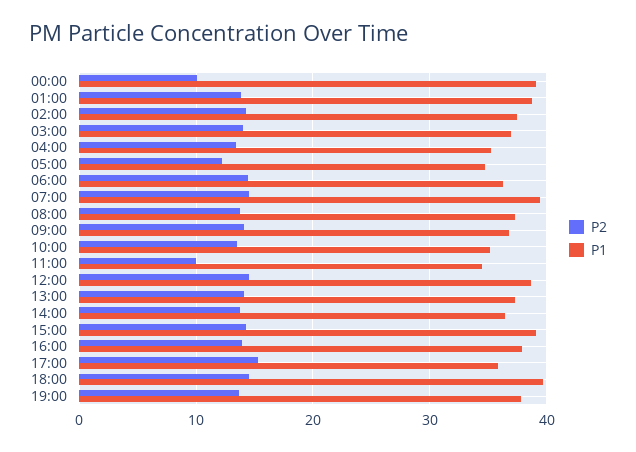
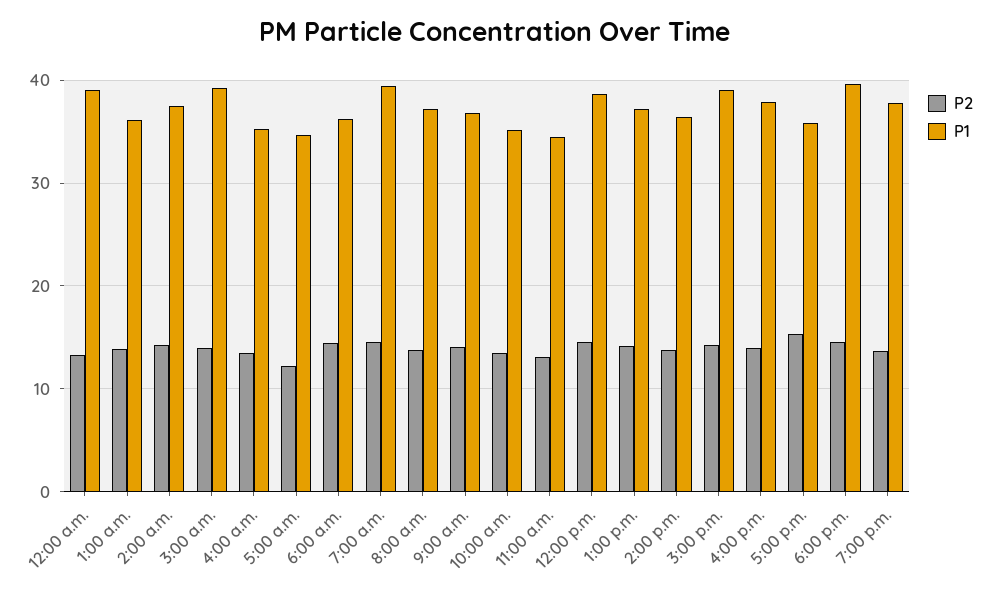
P2, 00:00: 10 -> 13
P1, 01:00: 39 -> 36
P1, 03:00: 37 -> 39
P2, 11:00: 10 -> 13

